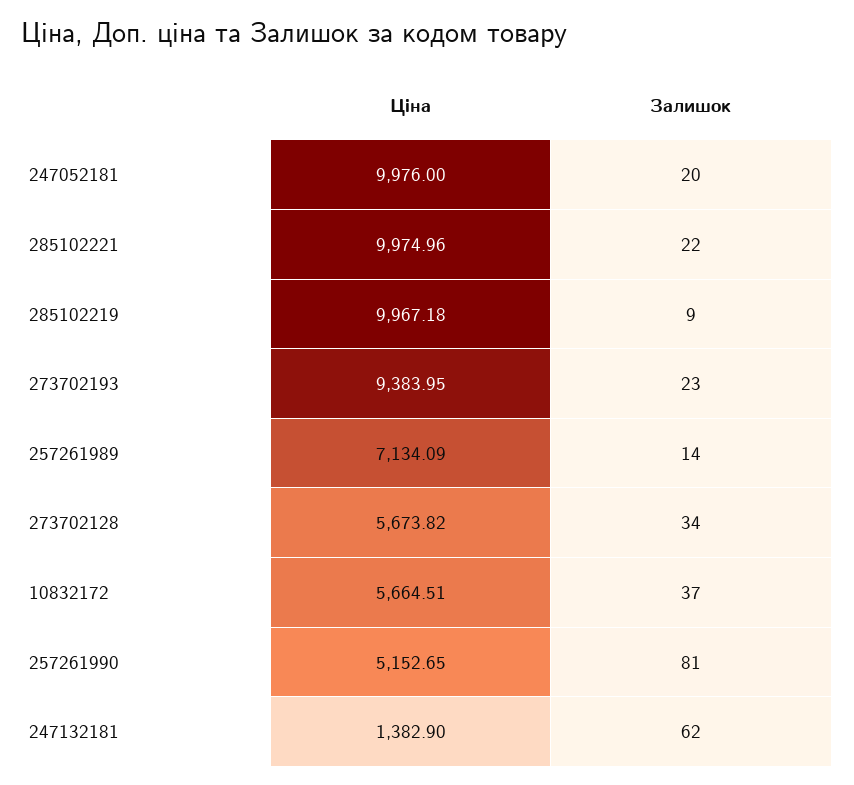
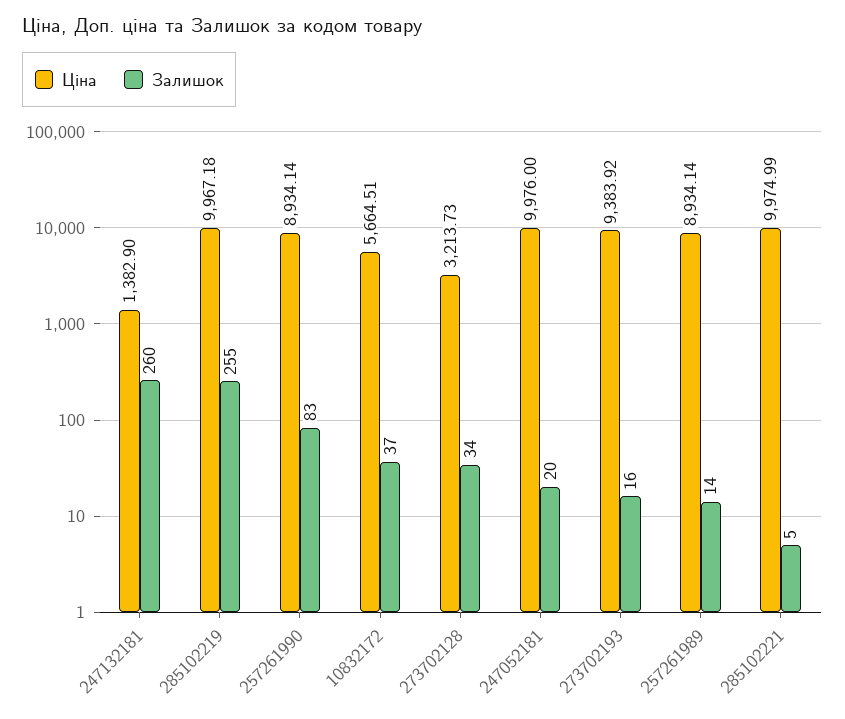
Ціна, 285102221: 9974.96 -> 9974.99
Залишок, 285102221: 22 -> 5
Залишок, 285102219: 9 -> 255
Ціна, 273702193: 9383.95 -> 9383.92
Залишок, 273702193: 23 -> 16
Ціна, 257261989: 7134.09 -> 8934.14
Ціна, 273702128: 5673.82 -> 3213.73
Ціна, 257261990: 5152.65 -> 8934.14
Залишок, 257261990: 81 -> 83
Залишок, 247132181: 62 -> 260

